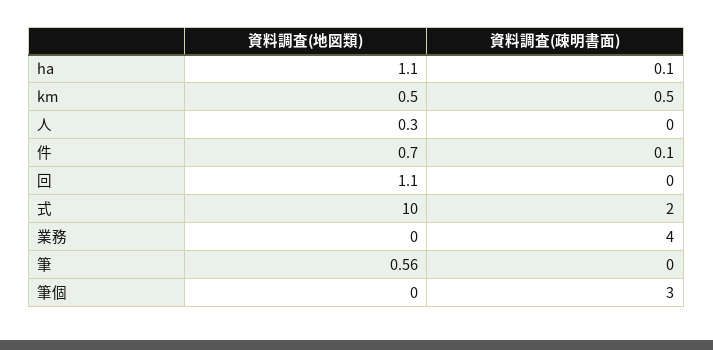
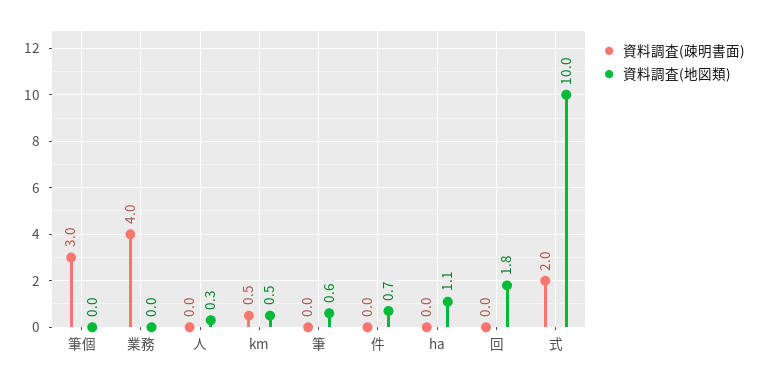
資料調査(疎明書面), ha: 0.1 -> 0
資料調査(疎明書面), 件: 0.1 -> 0
資料調査(地図類), 回: 1.1 -> 1.8

